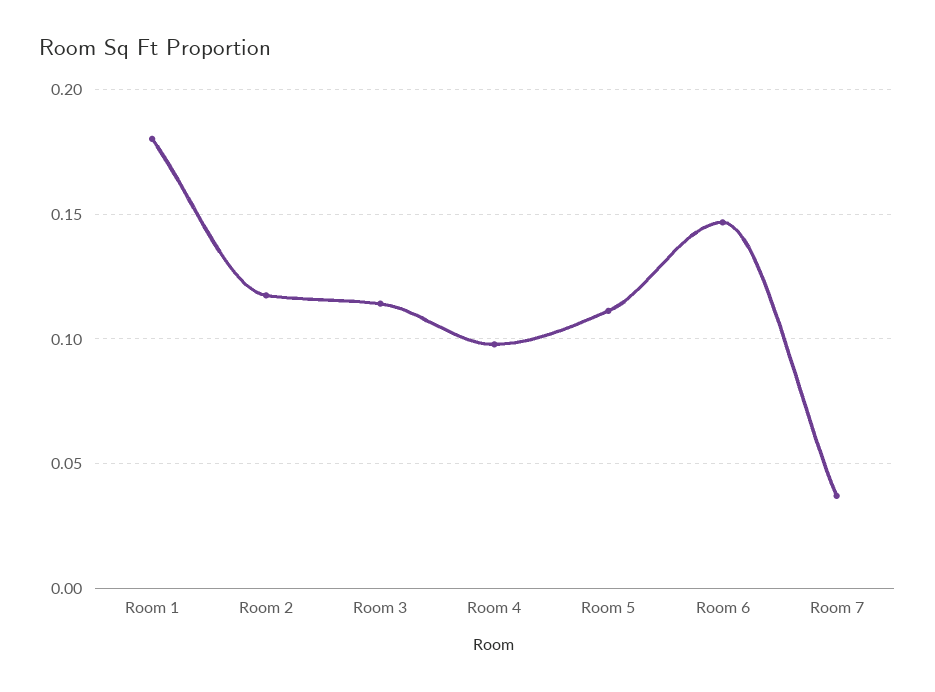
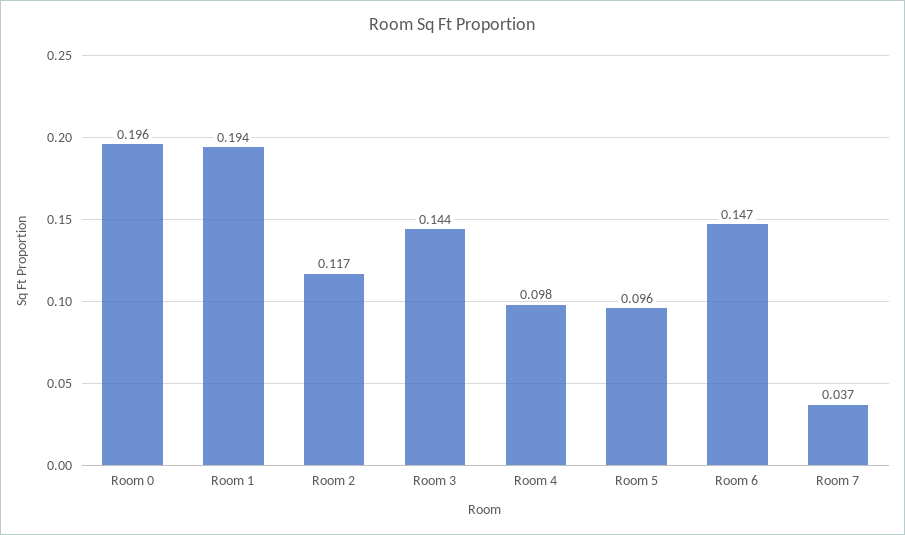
Room 1: 0.18 -> 0.194
Room 3: 0.115 -> 0.144
Room 5: 0.11 -> 0.096
Room 0: none -> 0.196

